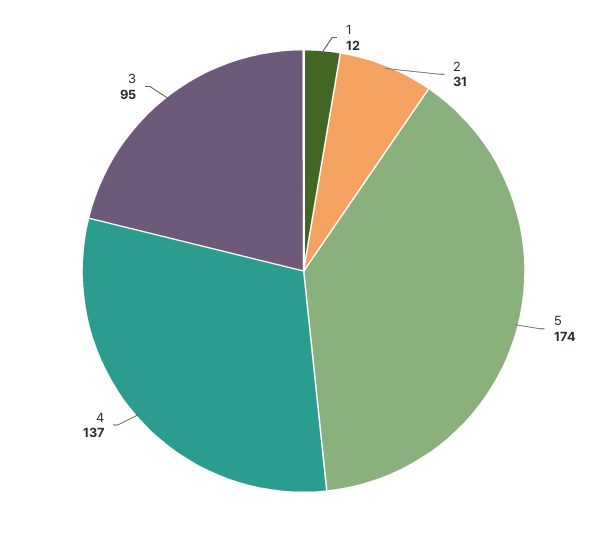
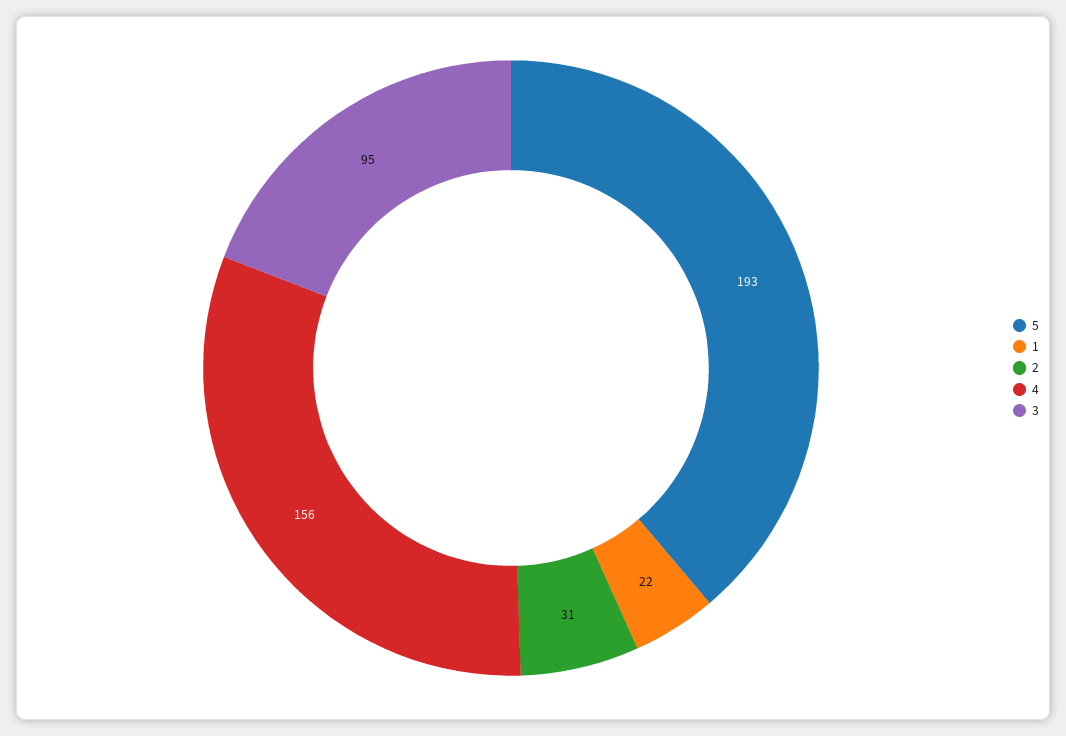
1: 12 -> 22
5: 174 -> 193
4: 137 -> 156

